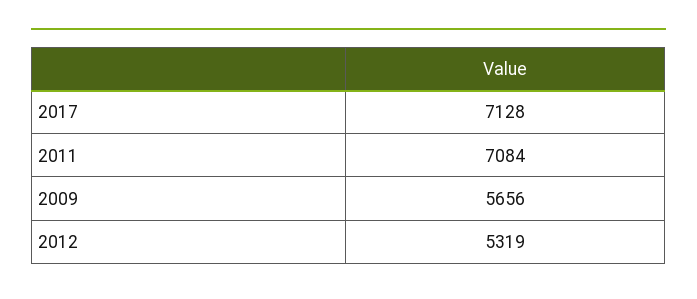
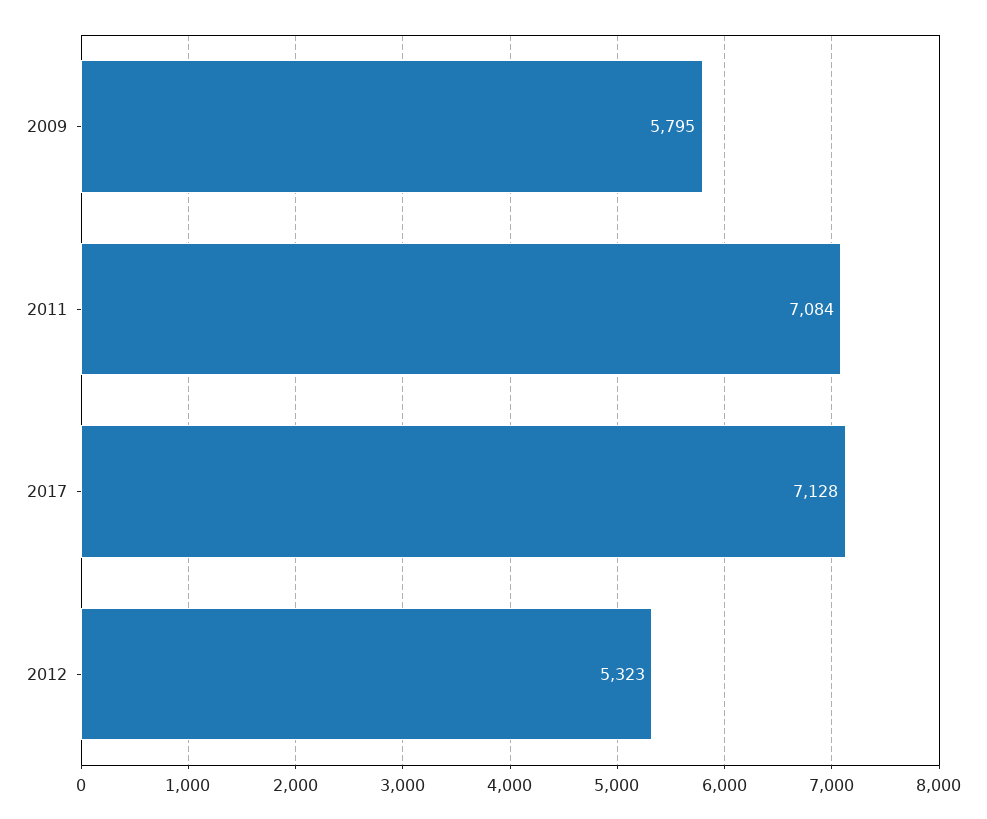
2009: 5656 -> 5795
2012: 5319 -> 5323

